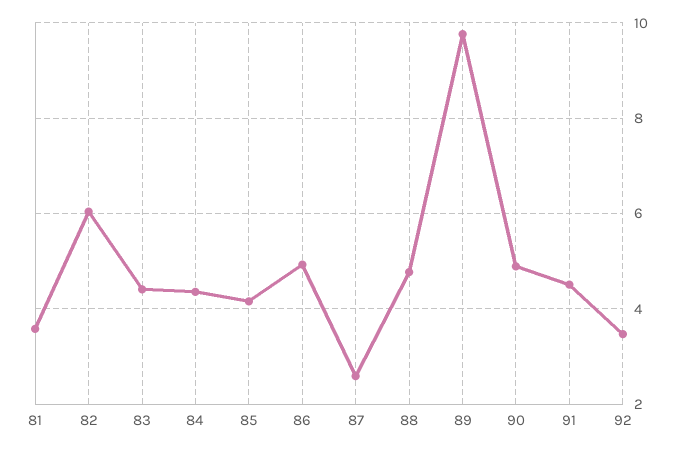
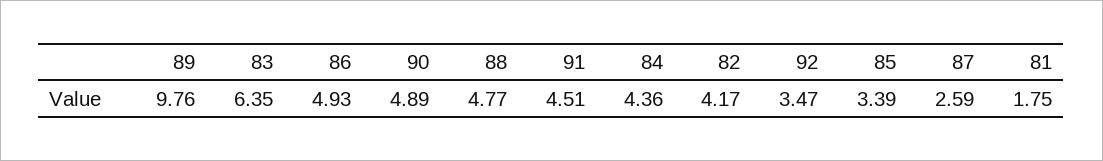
81: 3.6 -> 1.75
82: 6 -> 4.17
83: 4.4 -> 6.35
85: 4.2 -> 3.39

